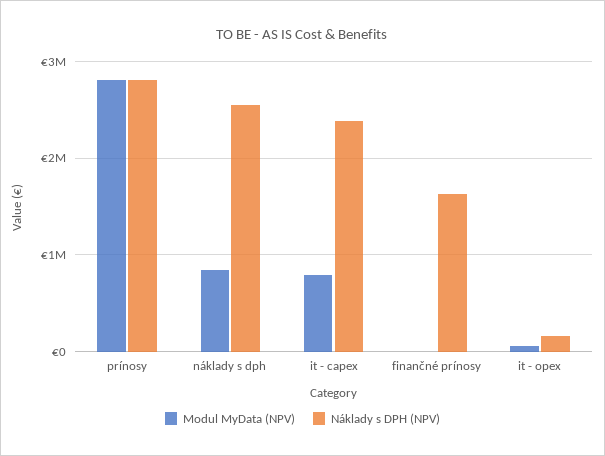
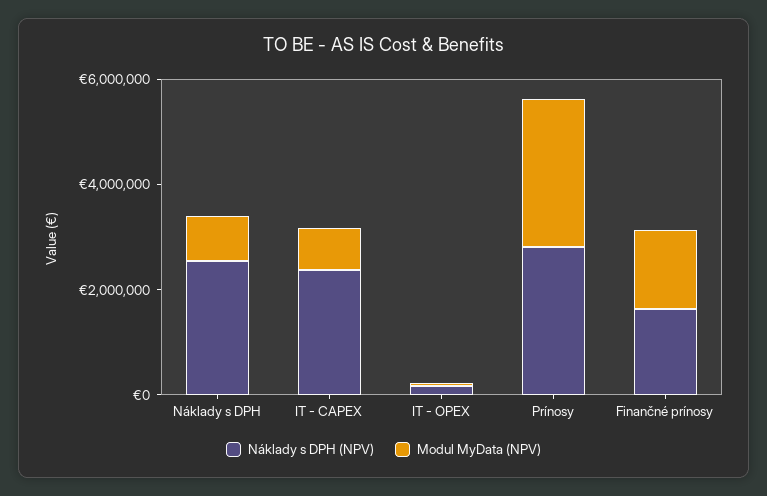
Modul MyData (NPV), finančné prínosy: 0 -> 1500000

